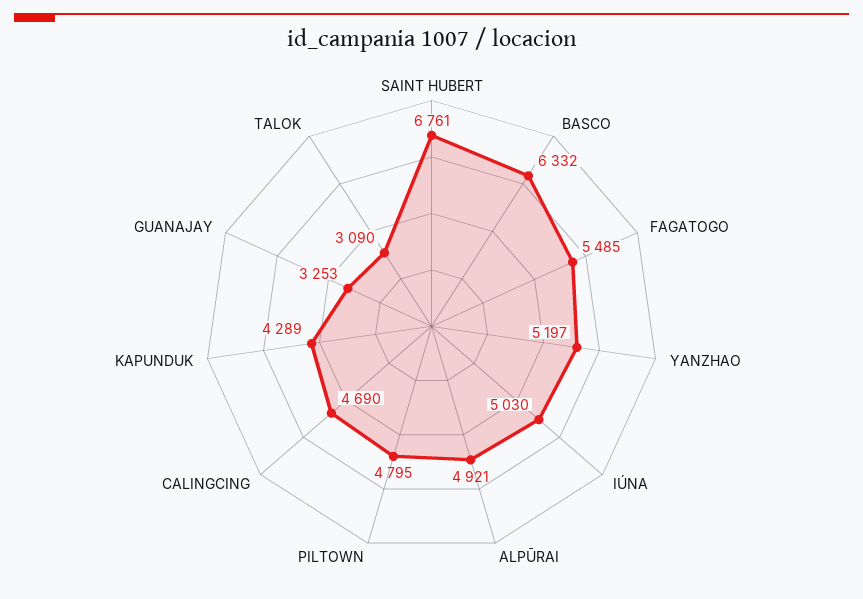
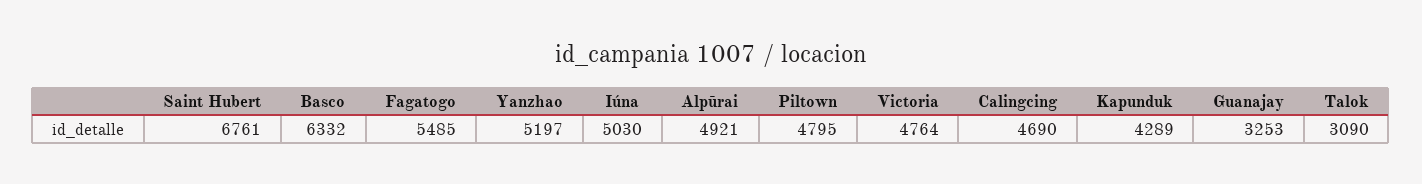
Victoria: none -> 4764

